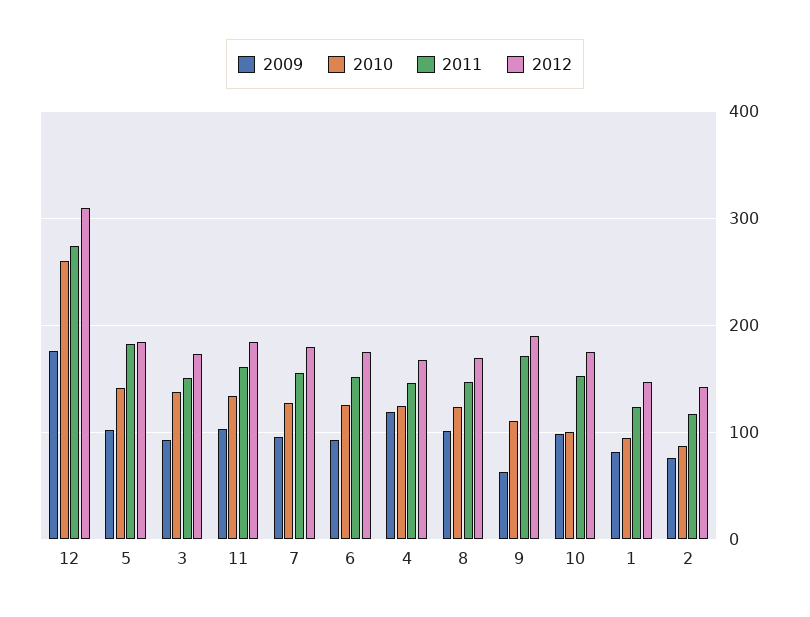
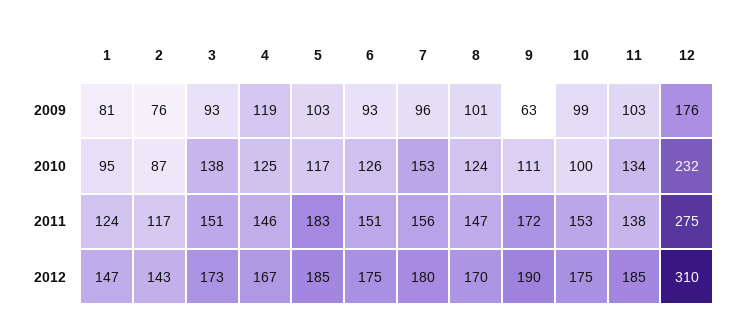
2010, 12: 260 -> 232
2010, 5: 140 -> 117
2011, 11: 160 -> 138
2010, 7: 130 -> 153

